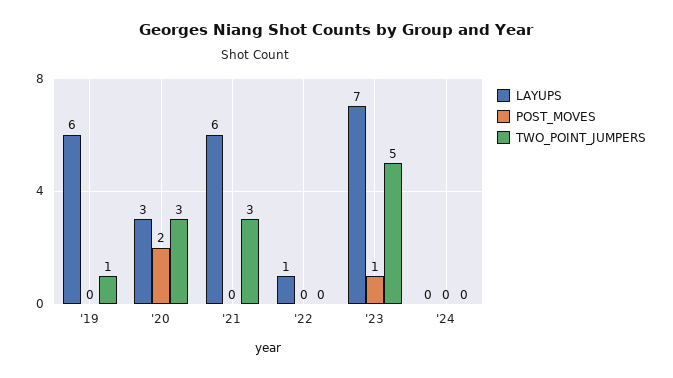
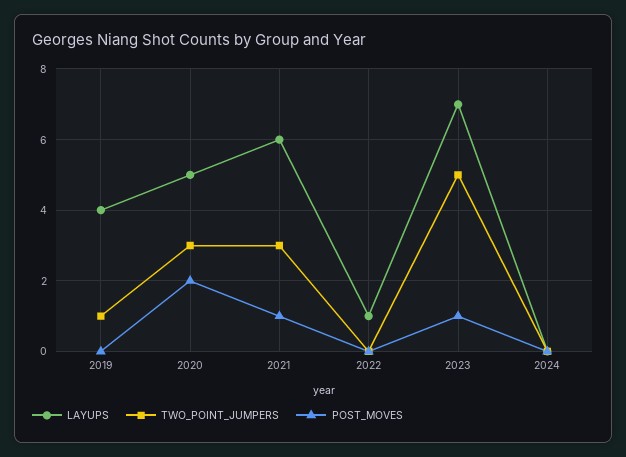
LAYUPS, '19: 6 -> 4
LAYUPS, '20: 3 -> 5
POST_MOVES, '21: 0 -> 1

